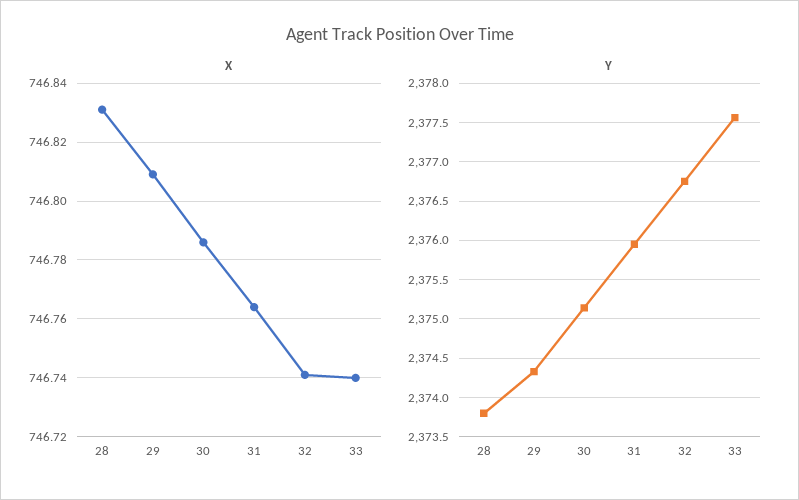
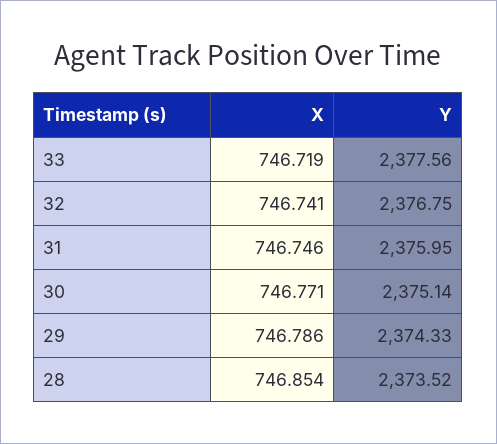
X, 28: 746.83 -> 746.854
X, 29: 746.81 -> 746.786
X, 30: 746.785 -> 746.771
X, 31: 746.765 -> 746.746
X, 33: 746.74 -> 746.719
Y, 28: 2373.8 -> 2373.52

